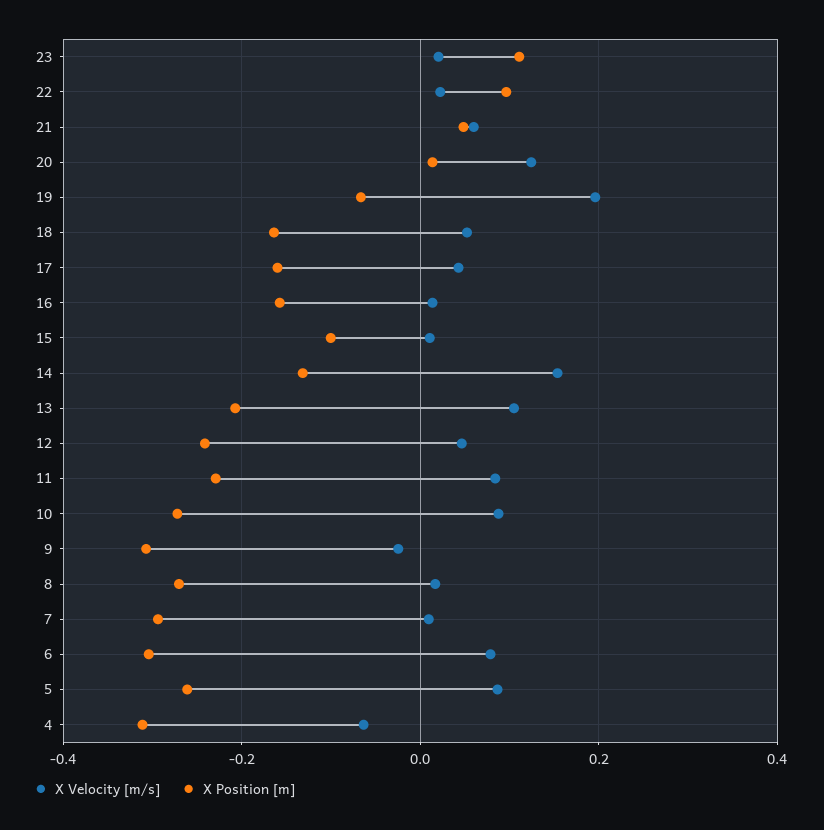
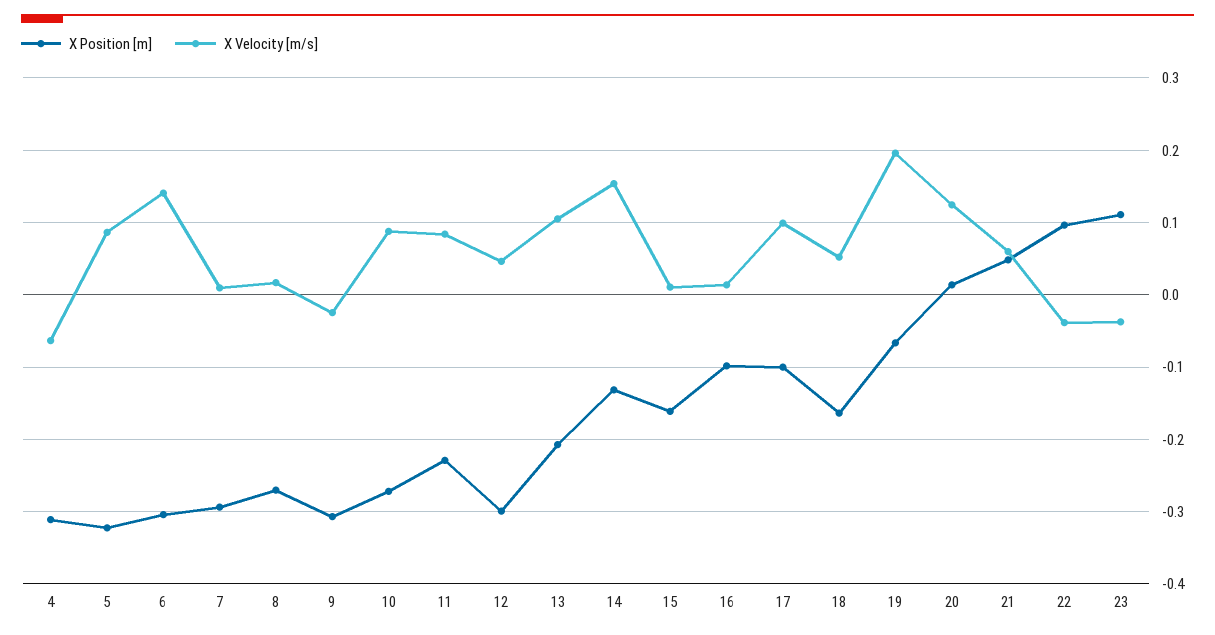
X Velocity [m/s], 23: 0.02 -> -0.04
X Velocity [m/s], 22: 0.02 -> -0.04
X Velocity [m/s], 17: 0.04 -> 0.1
X Position [m], 17: -0.16 -> -0.1
X Position [m], 16: -0.16 -> -0.1
X Position [m], 15: -0.1 -> -0.16
X Position [m], 12: -0.24 -> -0.3
X Velocity [m/s], 6: 0.08 -> 0.14
X Position [m], 5: -0.26 -> -0.32

